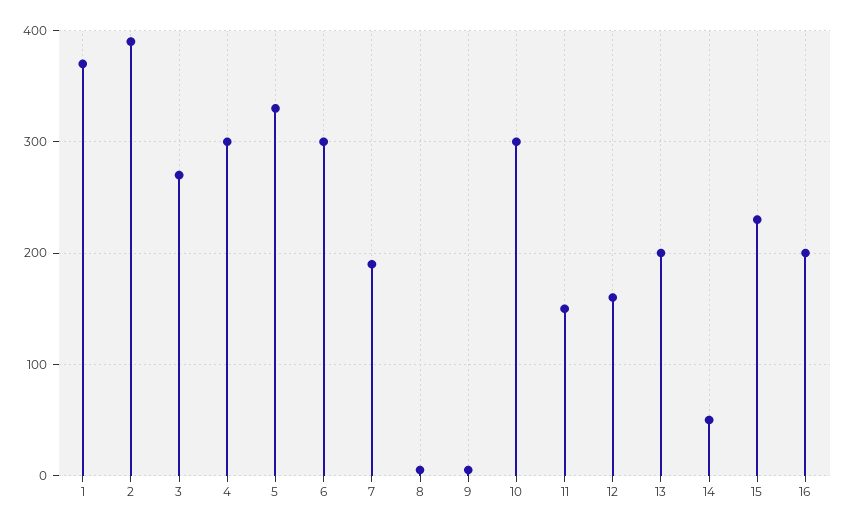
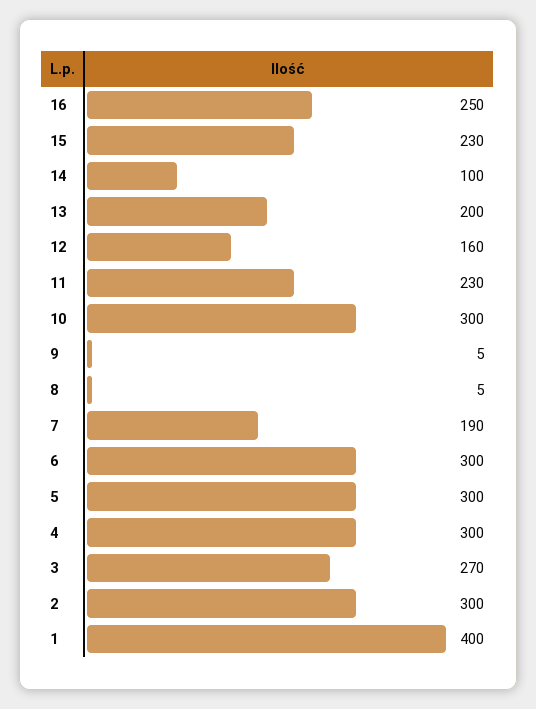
1: 370 -> 400
2: 390 -> 300
5: 330 -> 300
11: 150 -> 230
14: 50 -> 100
16: 200 -> 250

